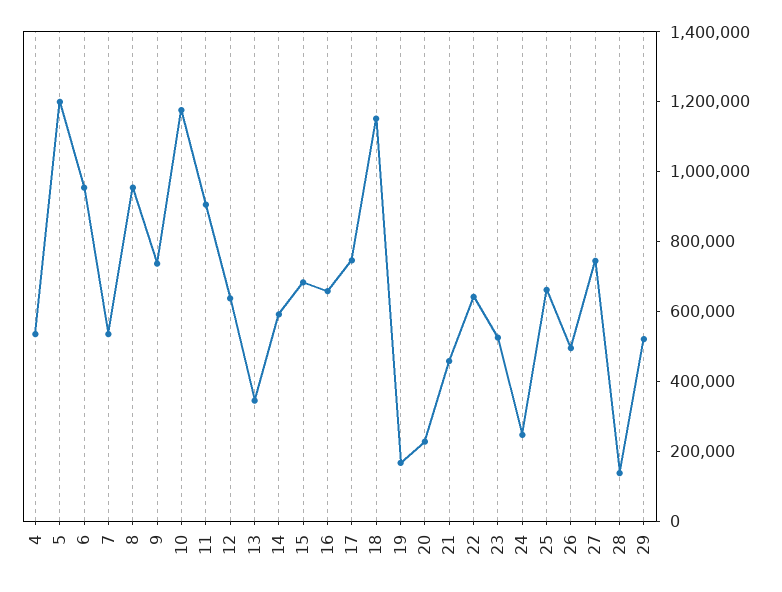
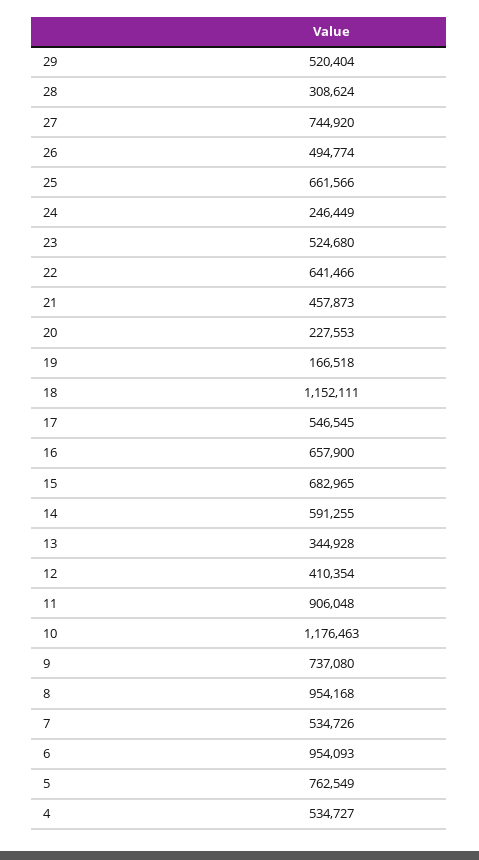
5: 1200000 -> 762549
12: 650000 -> 410354
17: 750000 -> 546545
28: 150000 -> 308624

